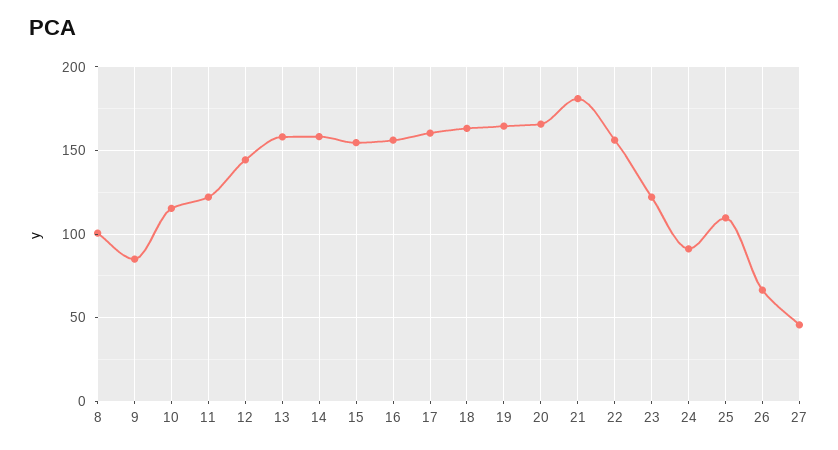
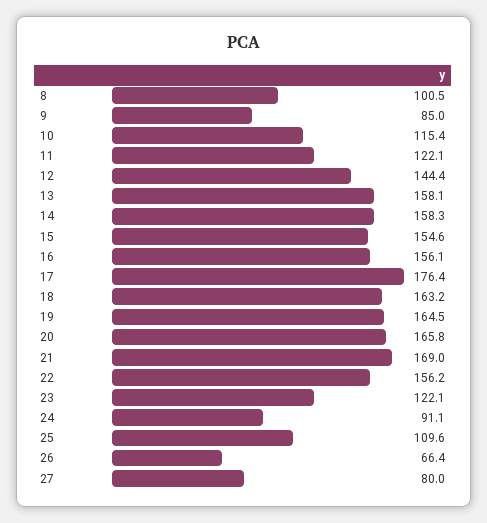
17: 160 -> 176.4
21: 180 -> 169
27: 45 -> 80

